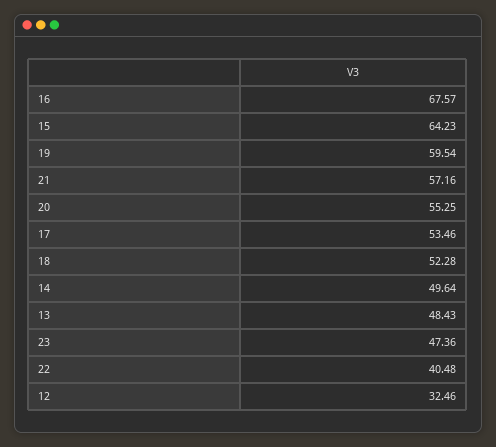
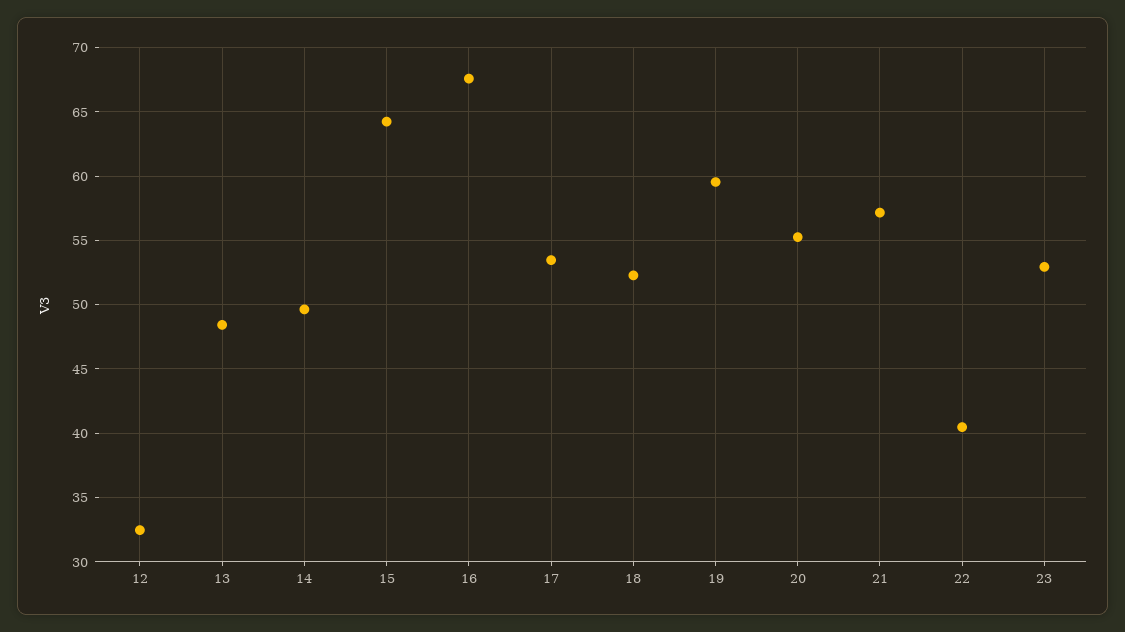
23: 47.36 -> 53

